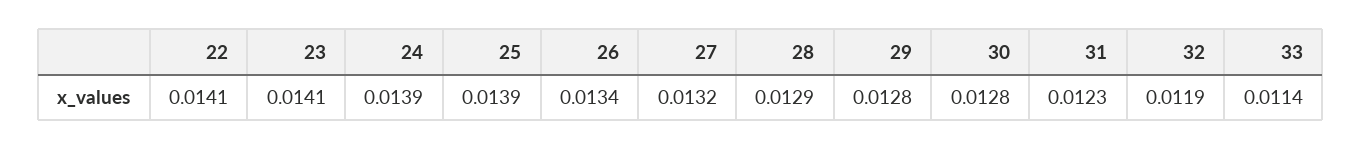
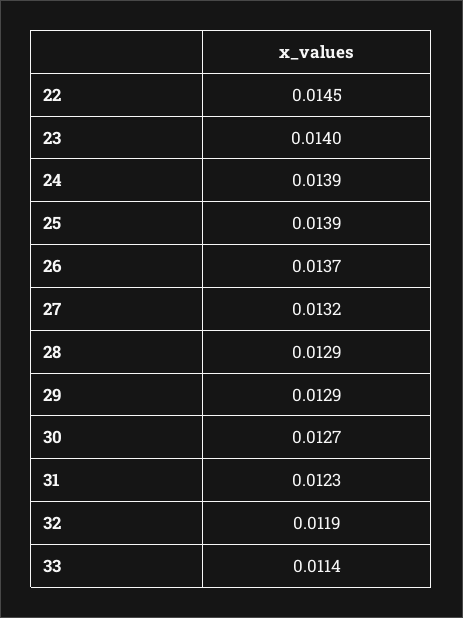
22: 0.0141 -> 0.0145
23: 0.0141 -> 0.014
26: 0.0134 -> 0.0137
29: 0.0128 -> 0.0129
30: 0.0128 -> 0.0127

